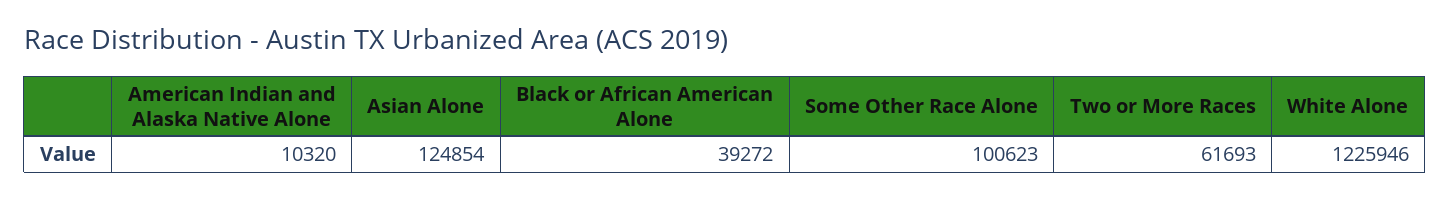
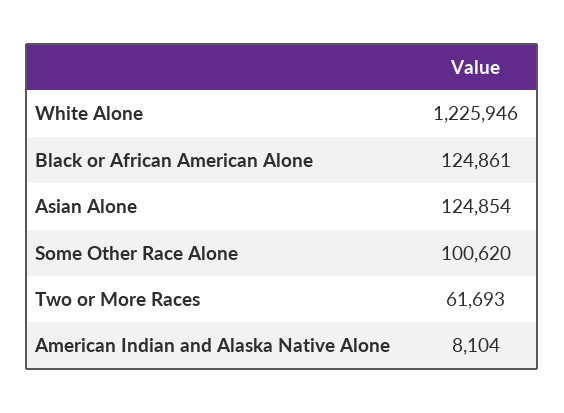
American Indian and Alaska Native Alone: 10320 -> 8104
Black or African American Alone: 39272 -> 124861
Some Other Race Alone: 100623 -> 100620

